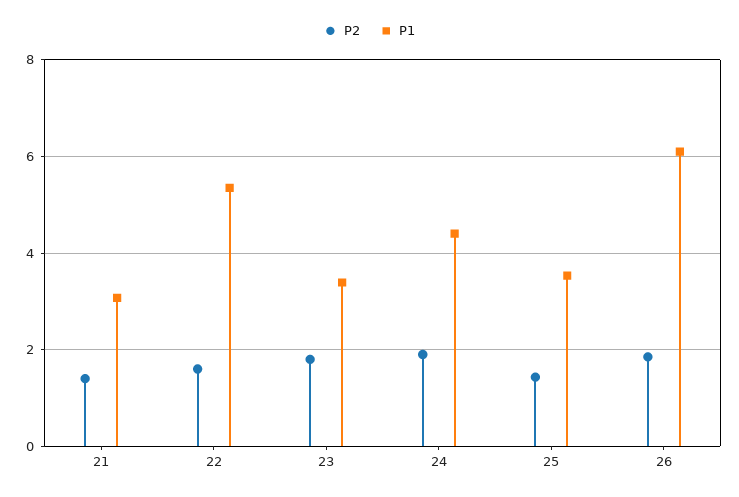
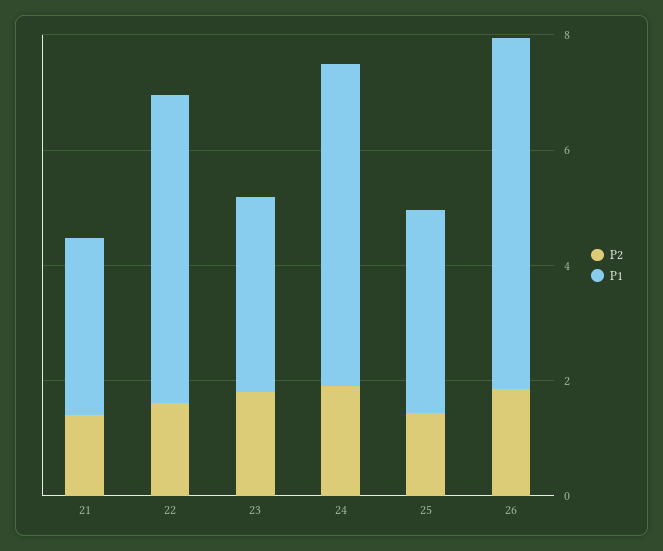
P1, 24: 4.4 -> 5.5

